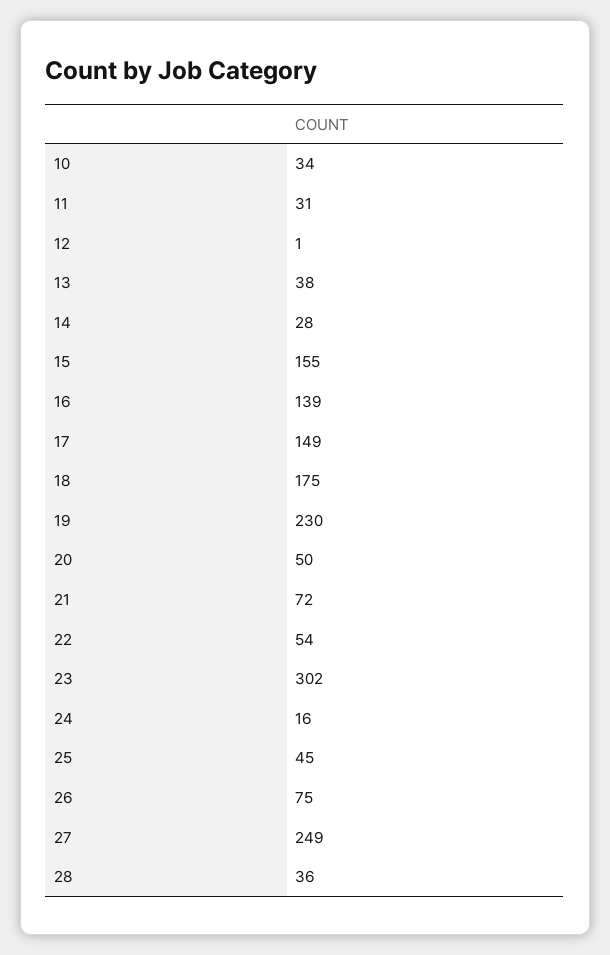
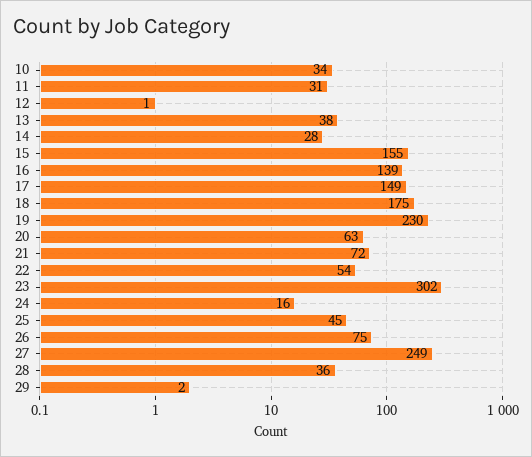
20: 50 -> 63
29: none -> 2

